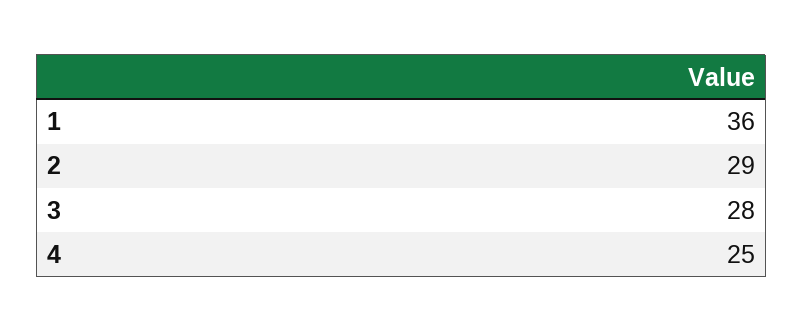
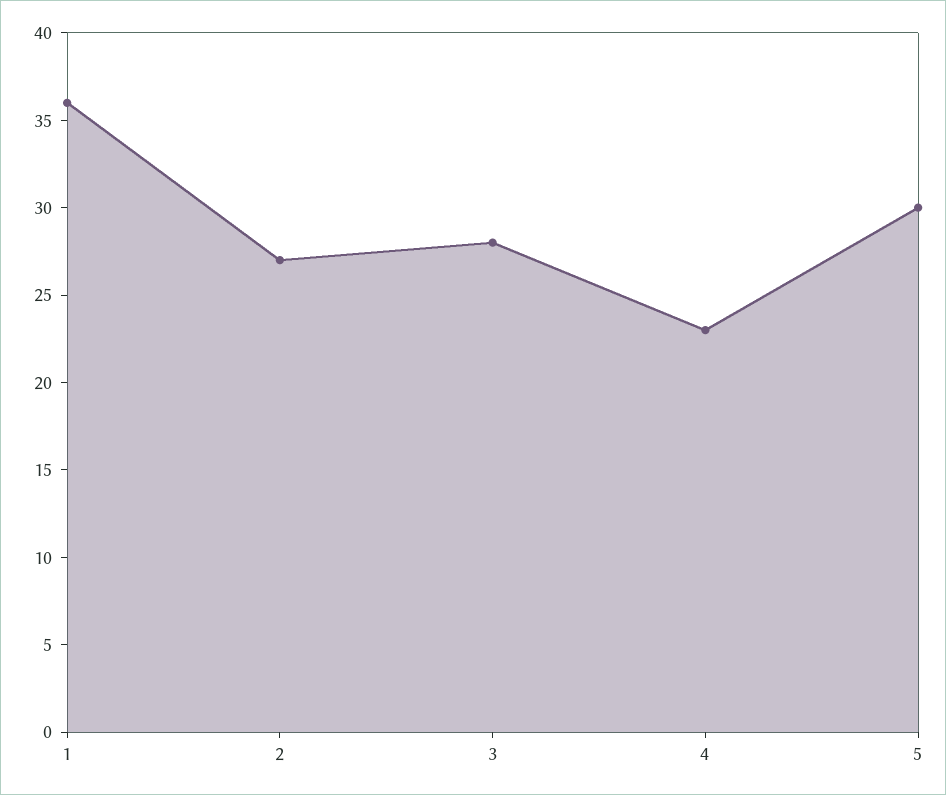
2: 29 -> 27
4: 25 -> 23
5: none -> 30

